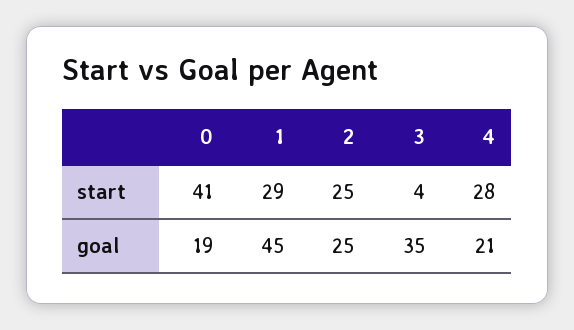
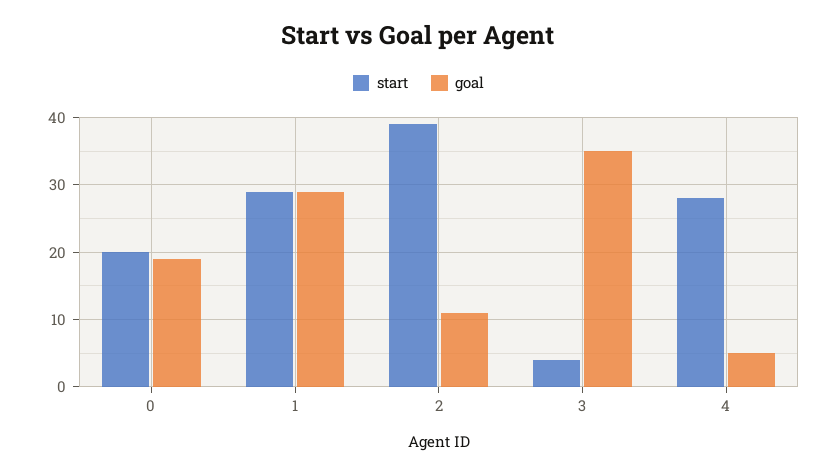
start, 0: 41 -> 20
start, 2: 25 -> 39
goal, 1: 45 -> 29
goal, 2: 25 -> 11
goal, 4: 21 -> 5

